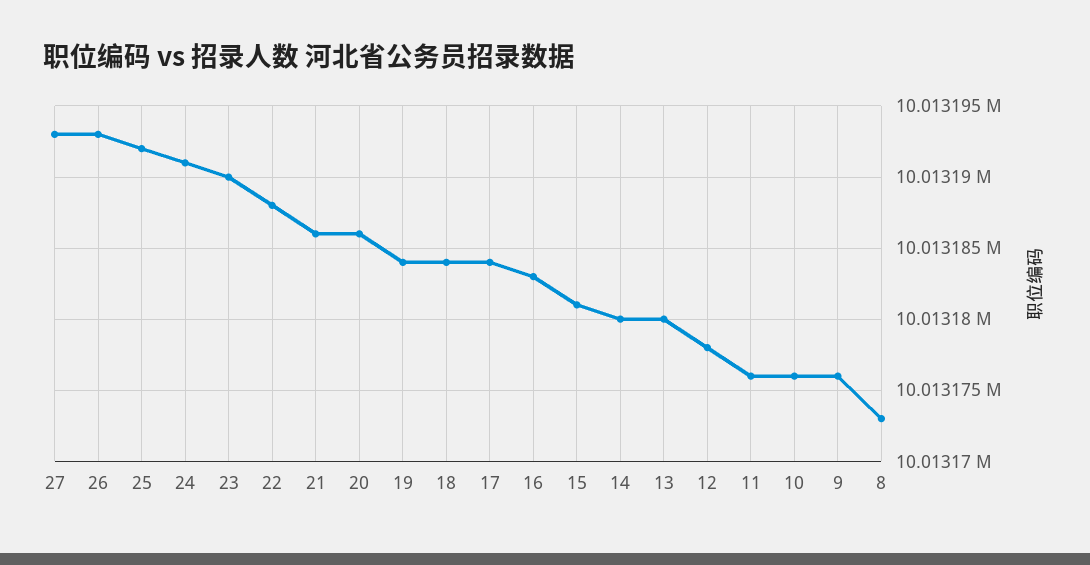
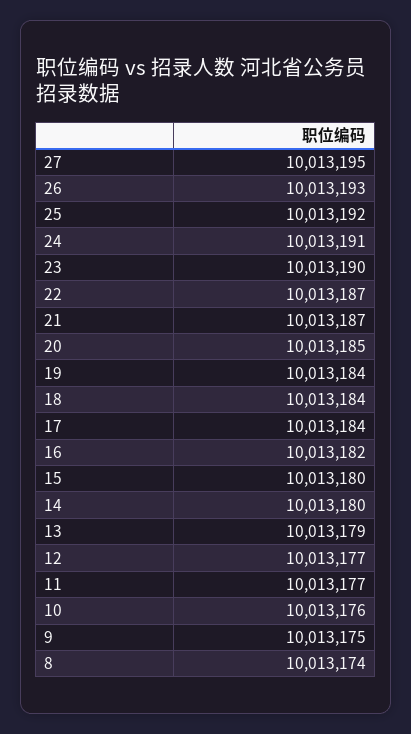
27: 10013193 -> 10013195
22: 10013188 -> 10013187
21: 10013186 -> 10013187
20: 10013186 -> 10013185
16: 10013183 -> 10013182
15: 10013181 -> 10013180
13: 10013180 -> 10013179
12: 10013178 -> 10013177
11: 10013176 -> 10013177
9: 10013176 -> 10013175
8: 10013173 -> 10013174

